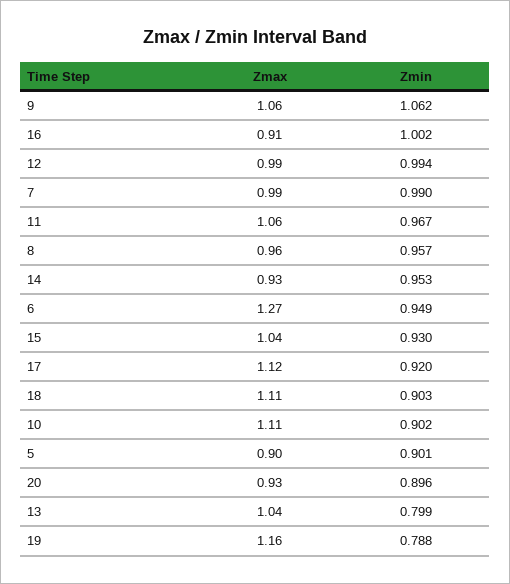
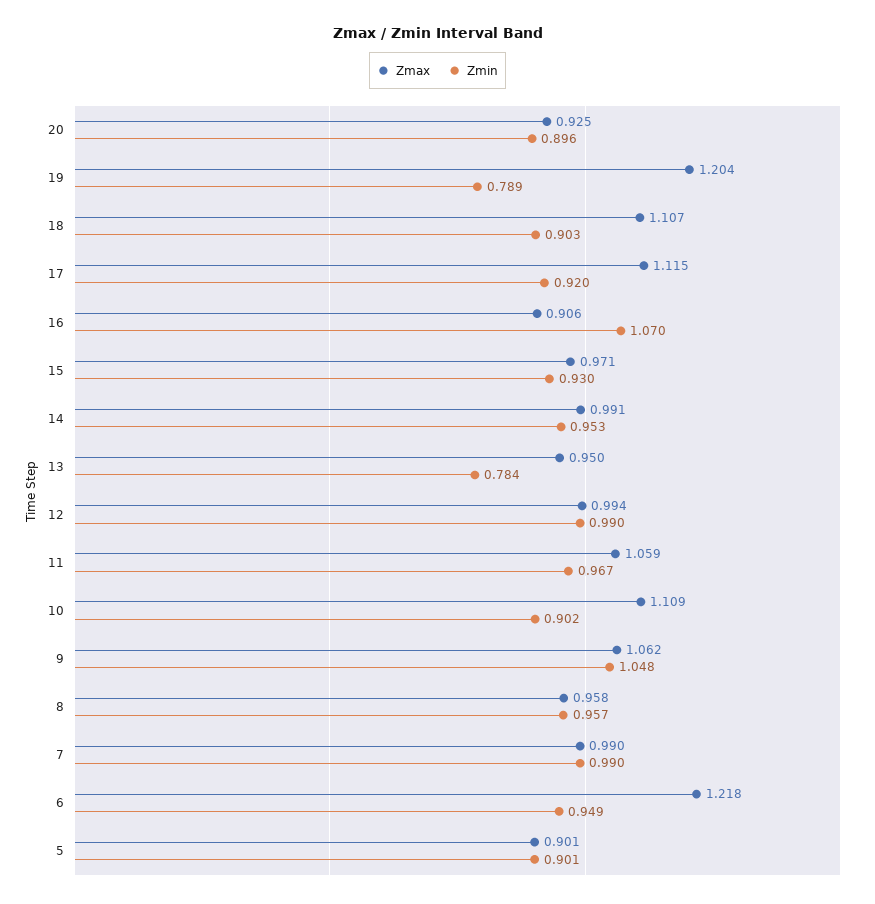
Zmin, 9: 1.062 -> 1.048
Zmin, 16: 1.002 -> 1.07
Zmin, 12: 0.994 -> 0.99
Zmax, 14: 0.93 -> 0.991
Zmax, 6: 1.27 -> 1.218
Zmax, 15: 1.04 -> 0.971
Zmax, 13: 1.04 -> 0.95
Zmin, 13: 0.799 -> 0.784
Zmax, 19: 1.16 -> 1.204
Zmin, 19: 0.788 -> 0.789

